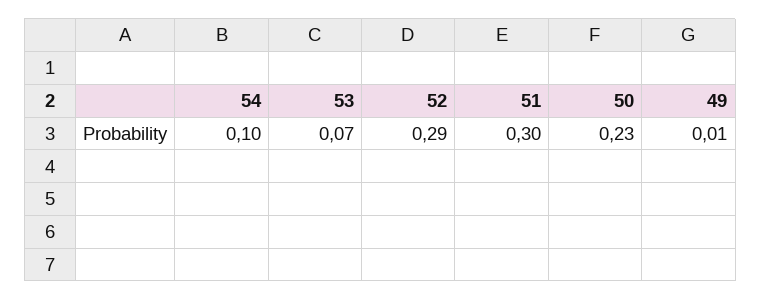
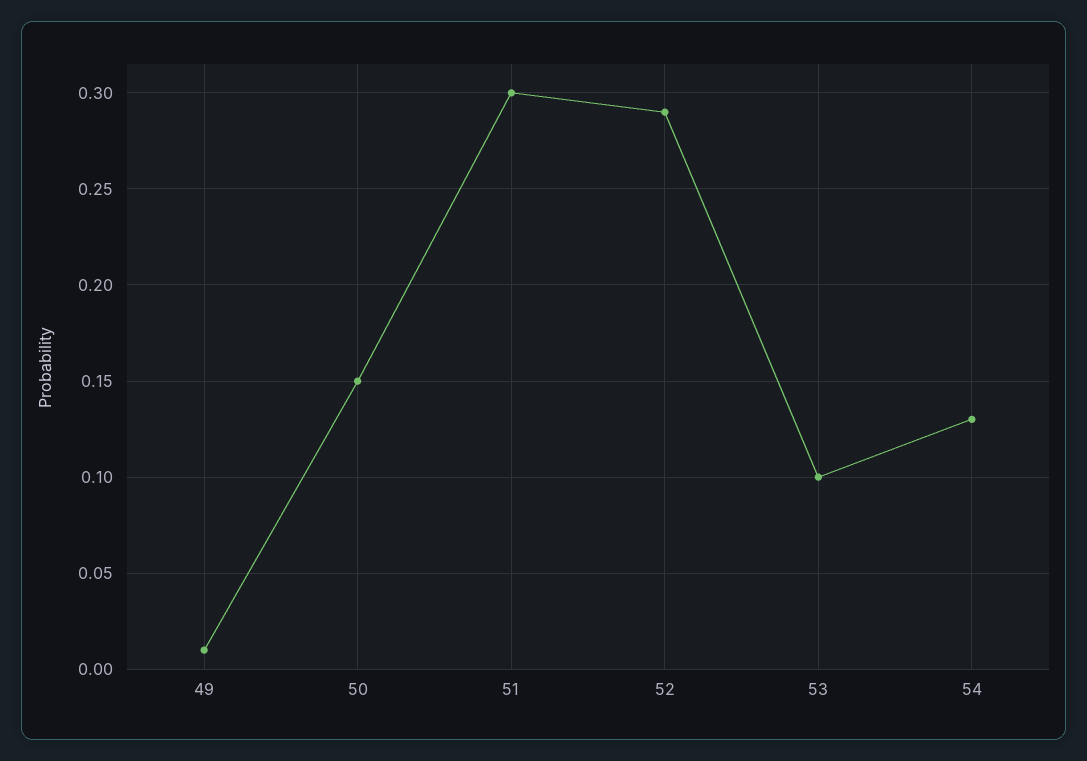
54: 0.1 -> 0.13
53: 0.07 -> 0.1
50: 0.23 -> 0.15

